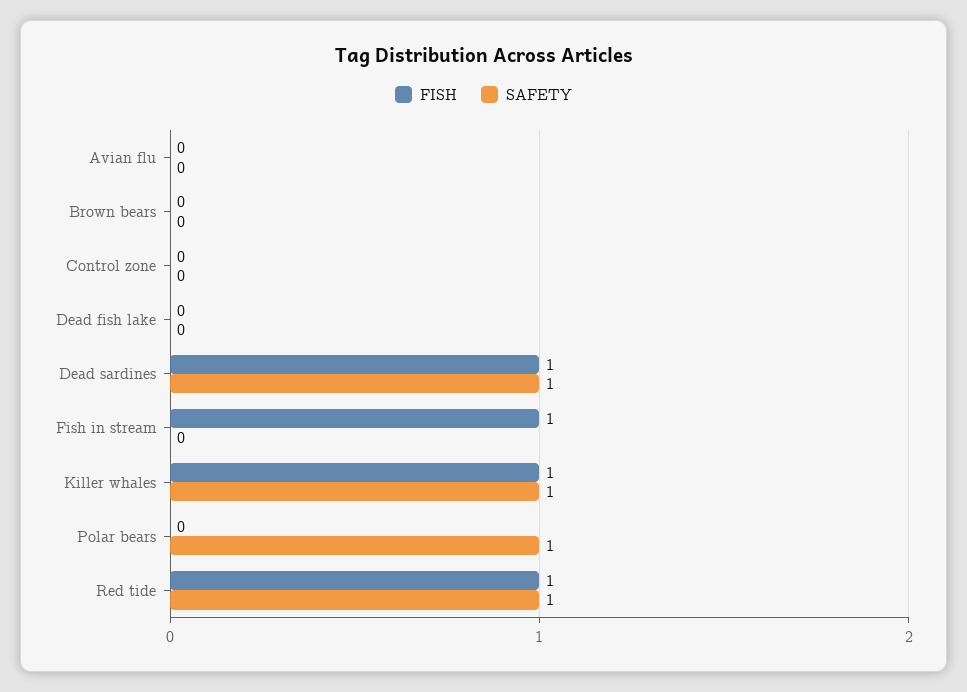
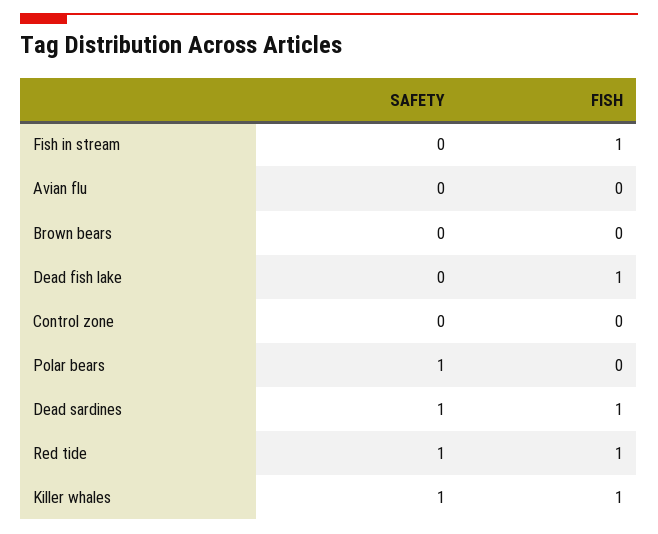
FISH, Dead fish lake: 0 -> 1

